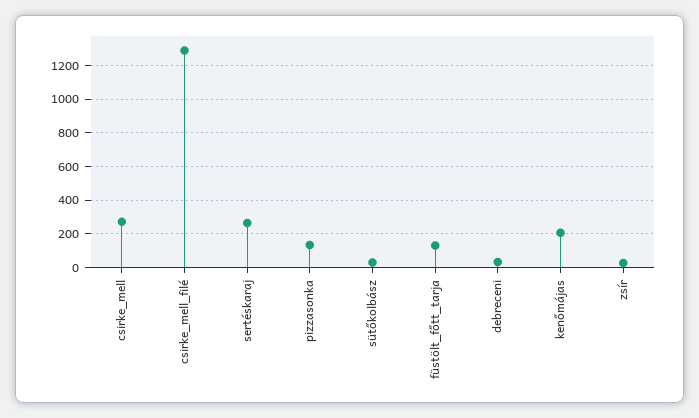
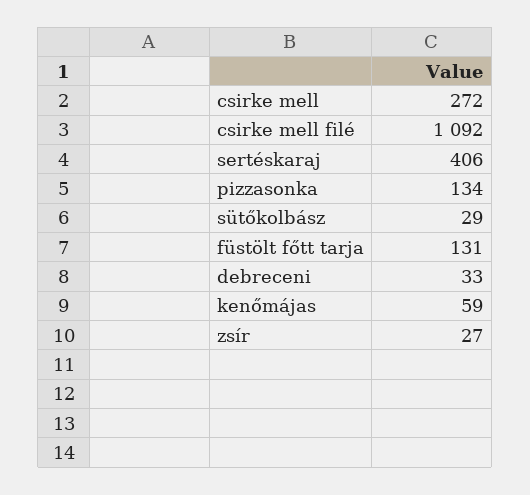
csirke_mell_filé: 1300 -> 1092
sertéskaraj: 250 -> 406
kenőmájas: 200 -> 59

